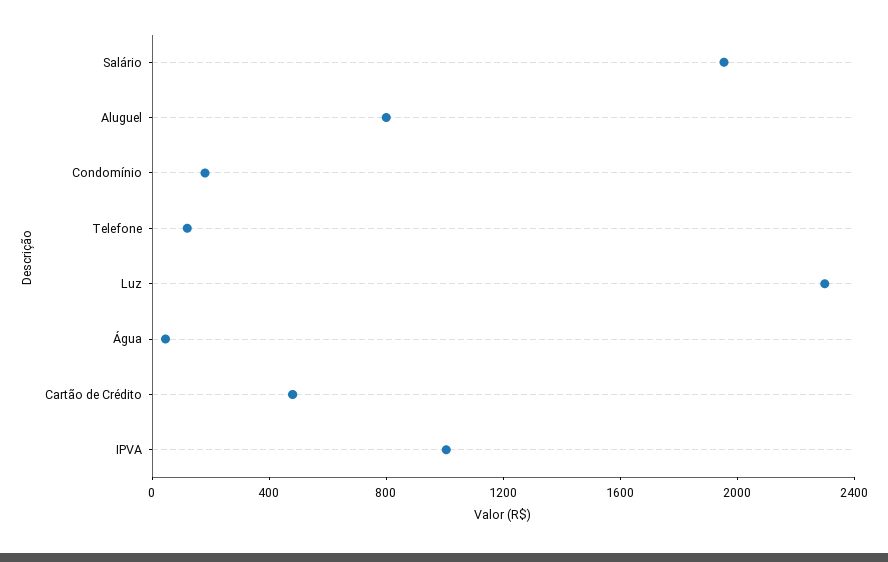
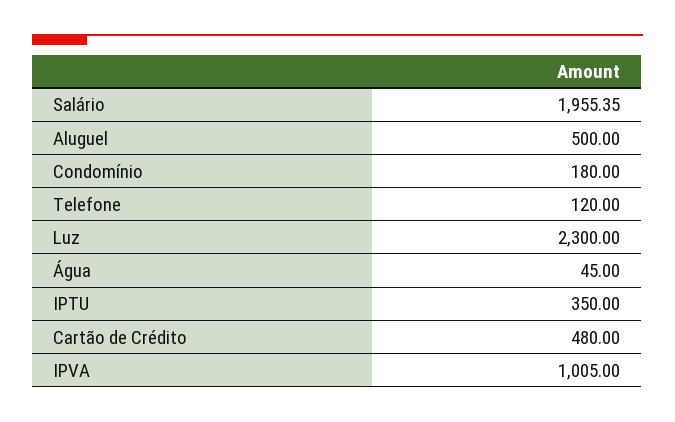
Aluguel: 800 -> 500
IPTU: none -> 350

